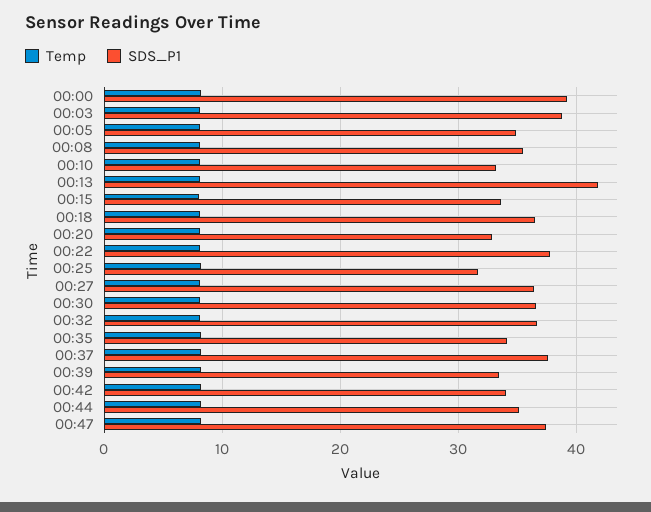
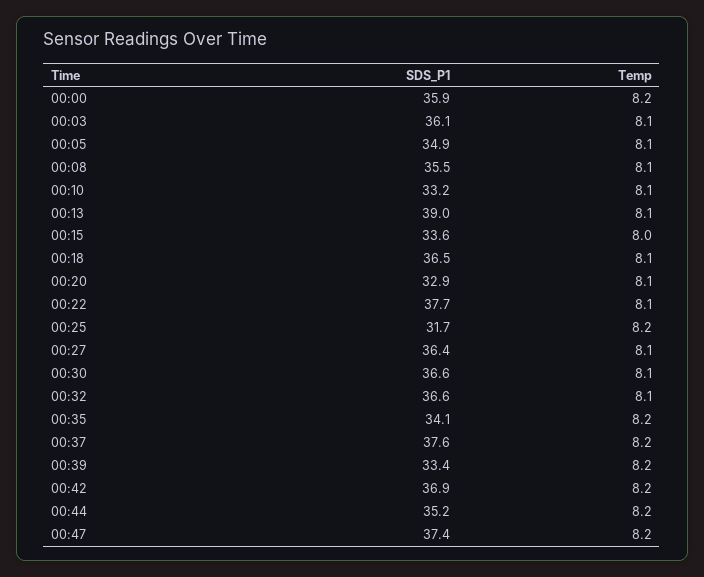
SDS_P1, 00:00: 39 -> 35.9
SDS_P1, 00:03: 39 -> 36.1
SDS_P1, 00:13: 42 -> 39
SDS_P1, 00:42: 34 -> 36.9

